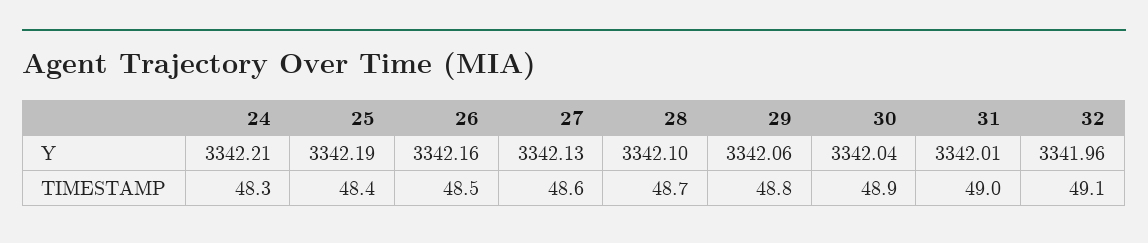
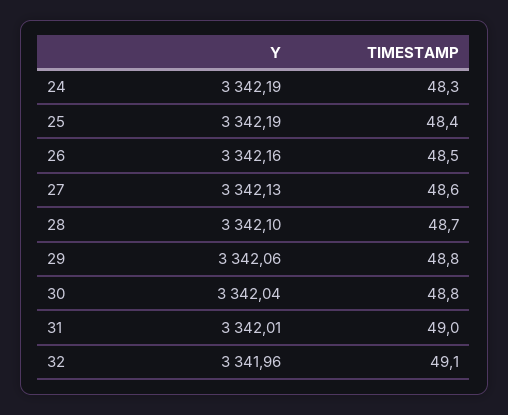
24, Y: 3342.21 -> 3342.19
30, TIMESTAMP: 48.9 -> 48.8

